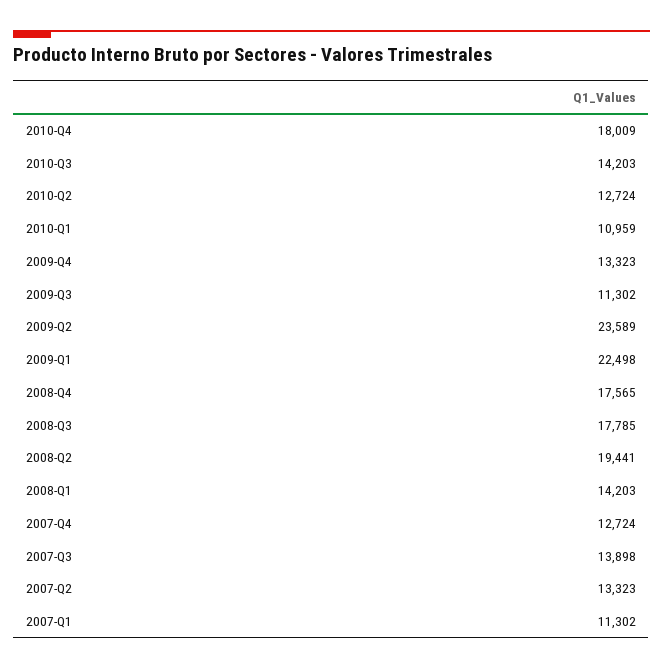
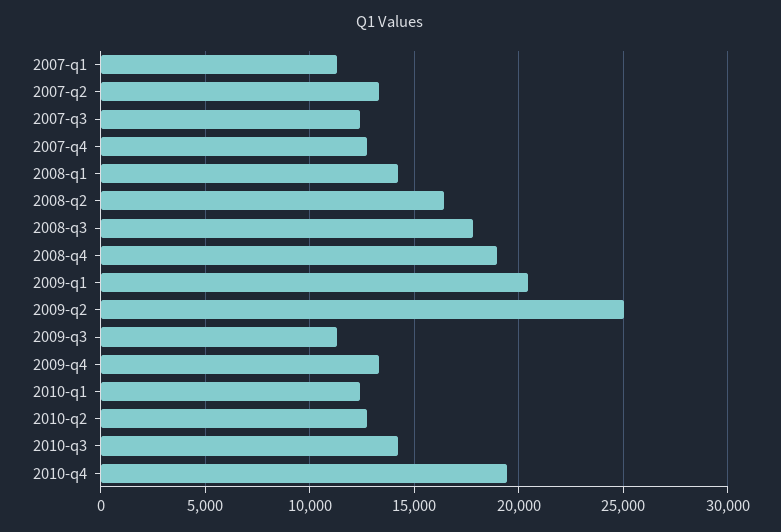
2010-Q4: 18009 -> 19500
2010-Q1: 10959 -> 12500
2009-Q2: 23589 -> 25000
2009-Q1: 22498 -> 20500
2008-Q4: 17565 -> 19000
2008-Q2: 19441 -> 16500
2007-Q3: 13898 -> 12500

